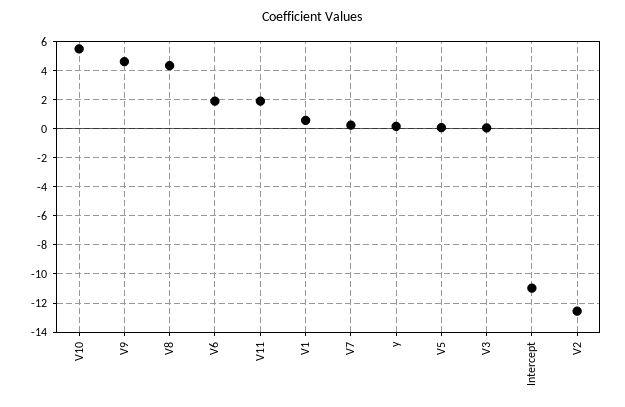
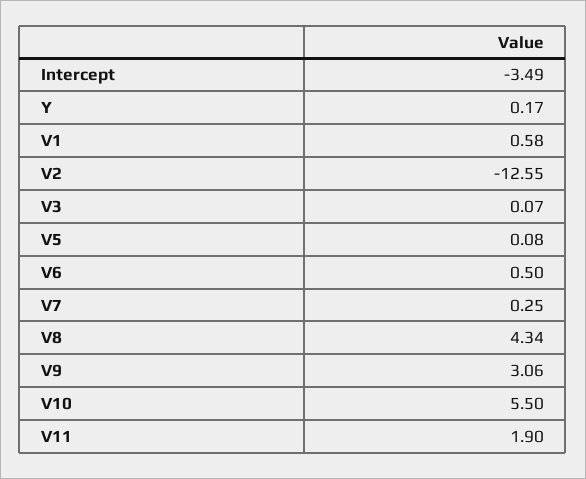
V9: 4.5 -> 3.06
V6: 2 -> 0.5
Intercept: -11 -> -3.49

